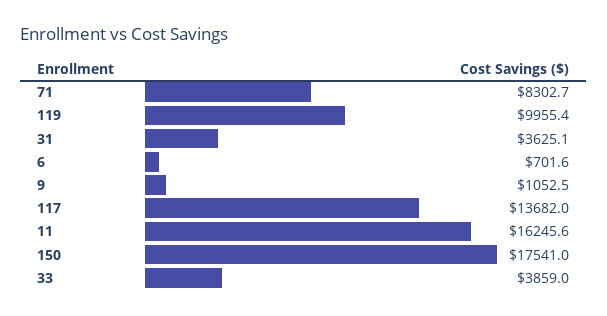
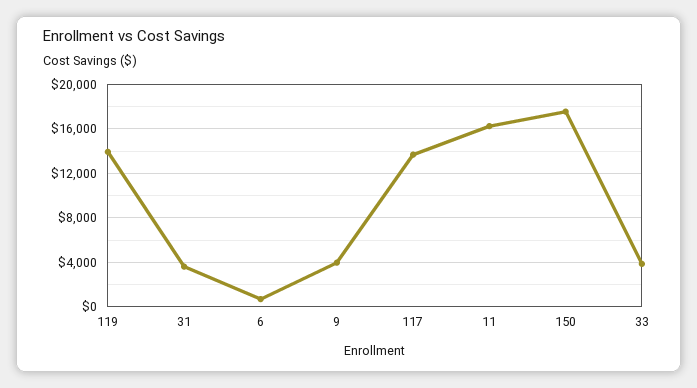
71: 8302.7 -> none
119: 9955.4 -> 14000
9: 1052.5 -> 4000

